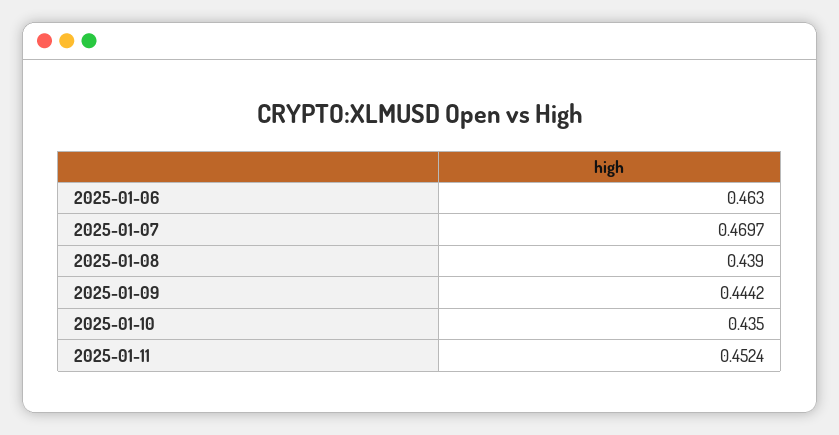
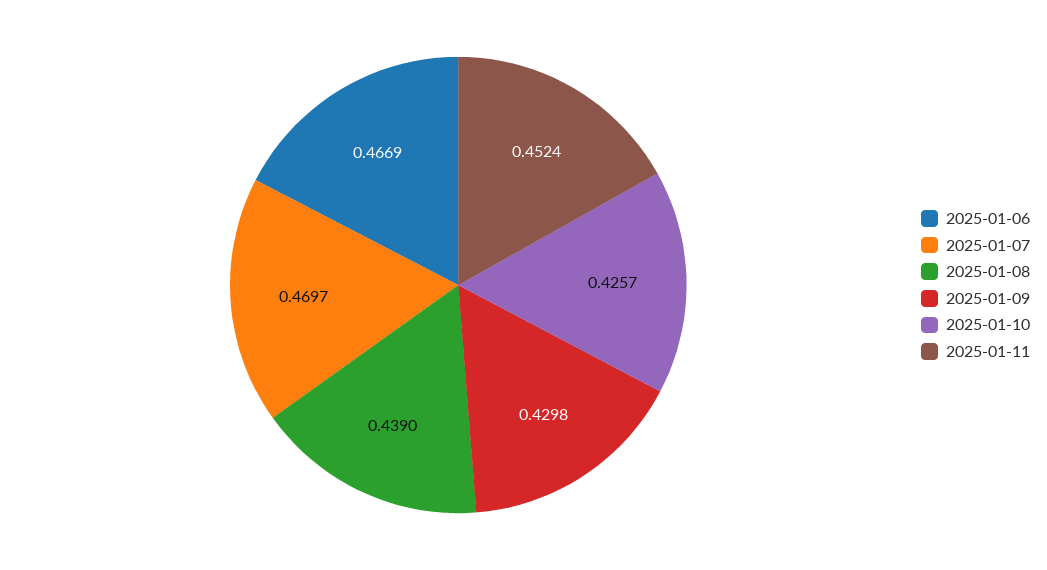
2025-01-06: 0.463 -> 0.4669
2025-01-09: 0.4442 -> 0.4298
2025-01-10: 0.435 -> 0.4257

